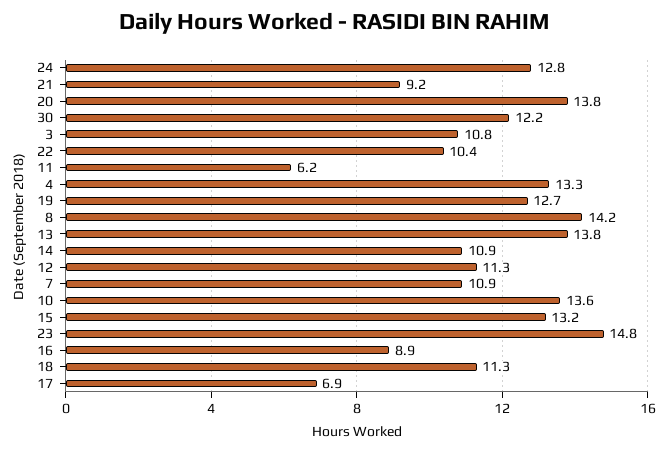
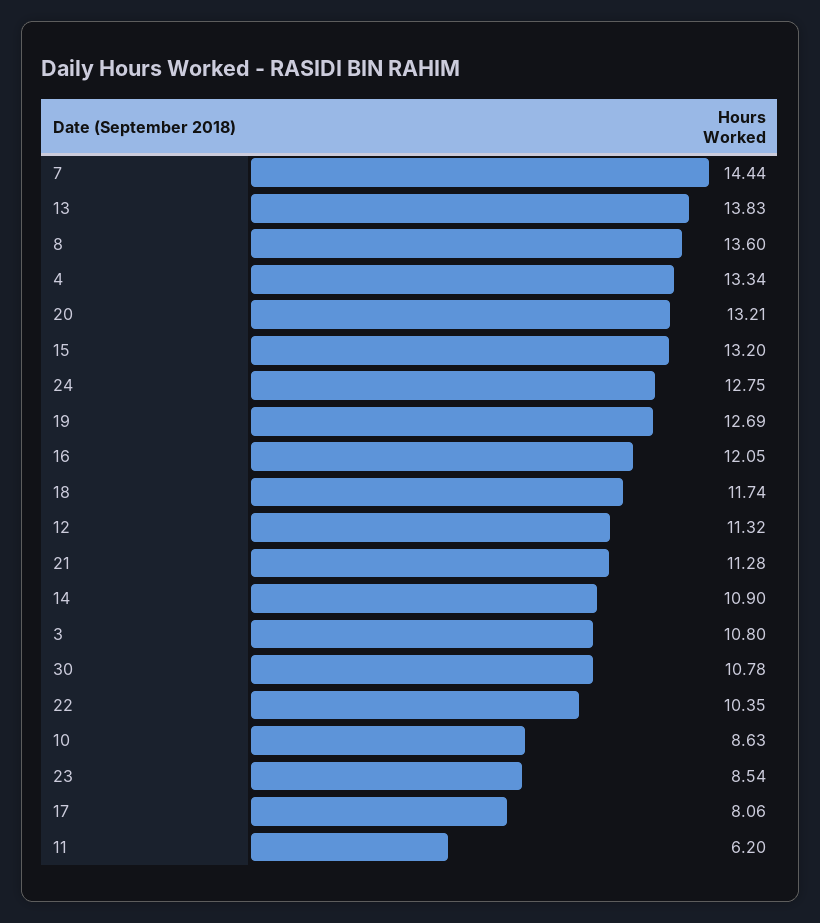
21: 9.2 -> 11.28
20: 13.8 -> 13.21
30: 12.2 -> 10.78
8: 14.2 -> 13.6
7: 10.9 -> 14.44
10: 13.6 -> 8.63
23: 14.8 -> 8.54
16: 8.9 -> 12.05
18: 11.3 -> 11.74
17: 6.9 -> 8.06

